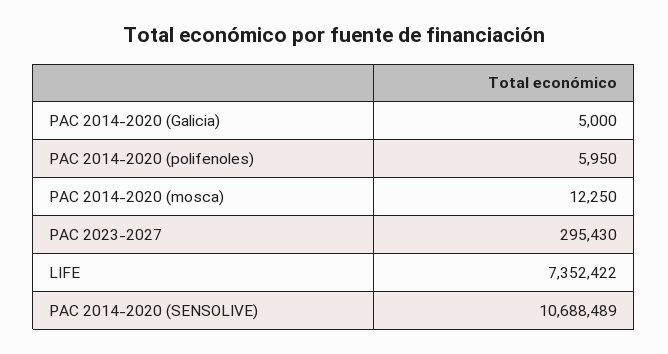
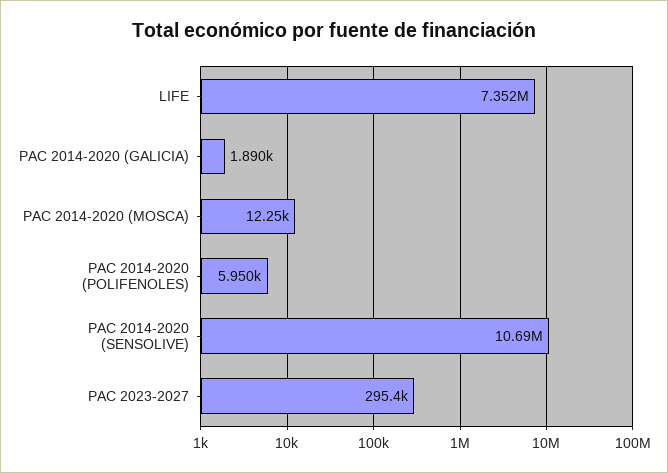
PAC 2014-2020 (Galicia): 5000 -> 1890

